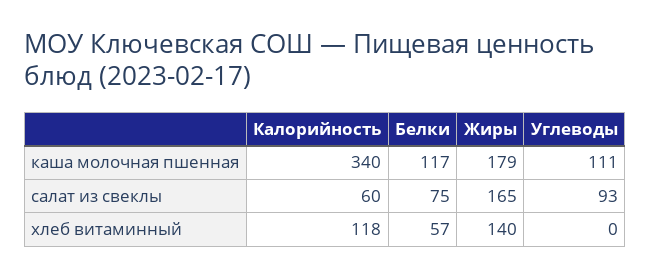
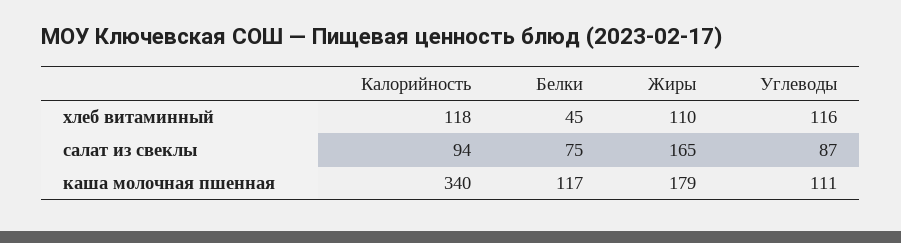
Калорийность, салат из свеклы: 60 -> 94
Углеводы, салат из свеклы: 93 -> 87
Белки, хлеб витаминный: 57 -> 45
Жиры, хлеб витаминный: 140 -> 110
Углеводы, хлеб витаминный: 0 -> 116

